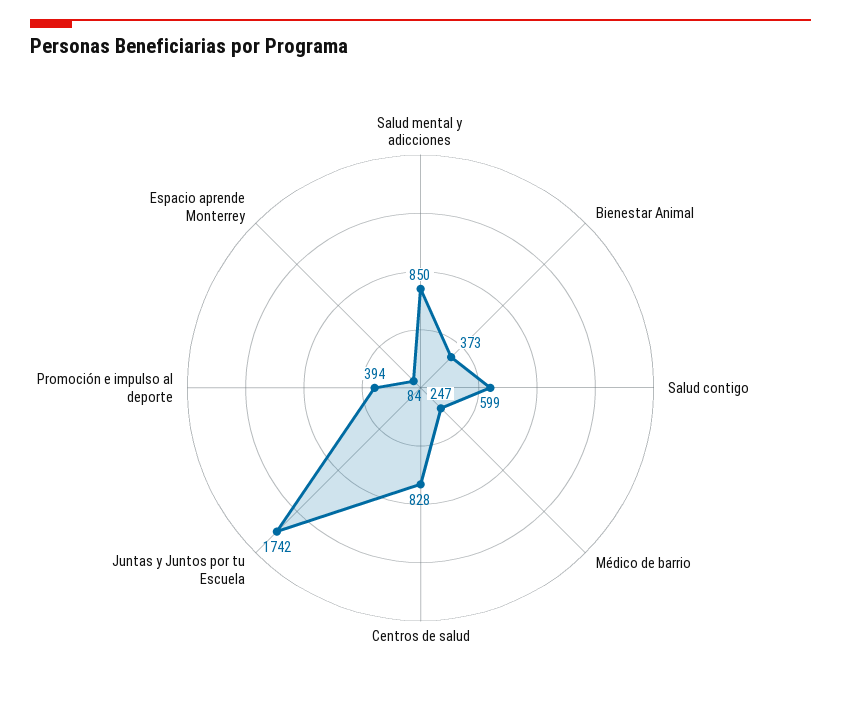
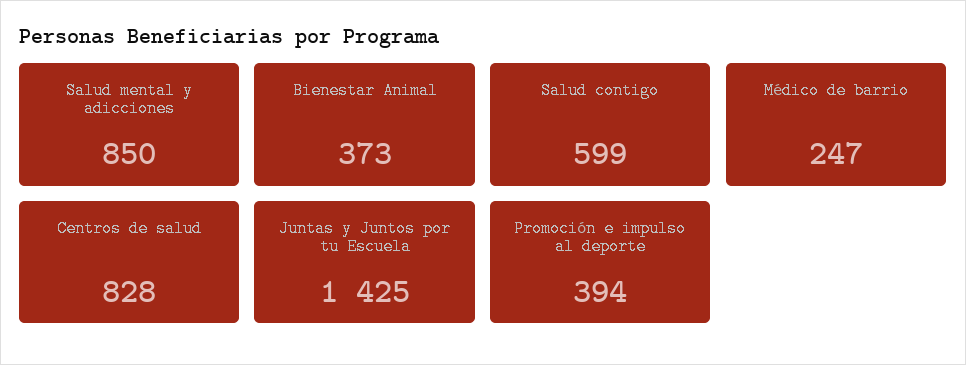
Juntas y Juntos por tu Escuela: 1742 -> 1425
Espacio aprende Monterrey: 84 -> none

